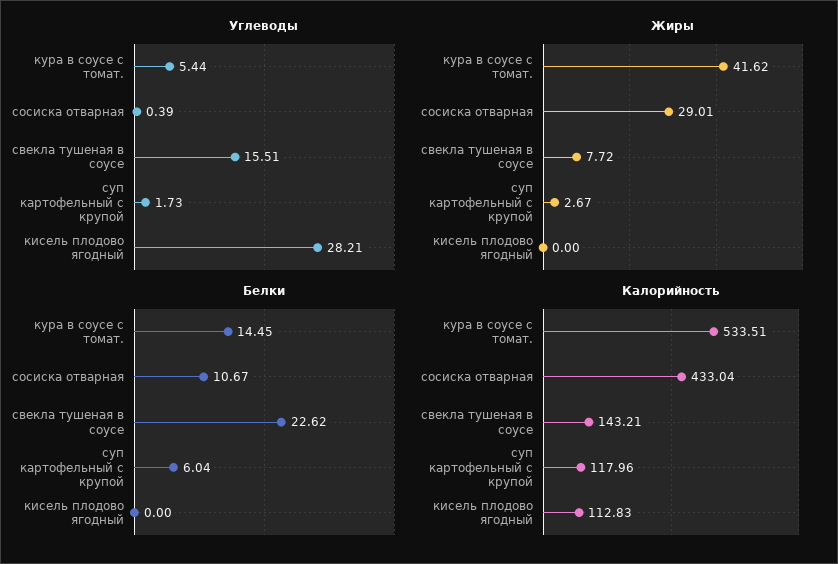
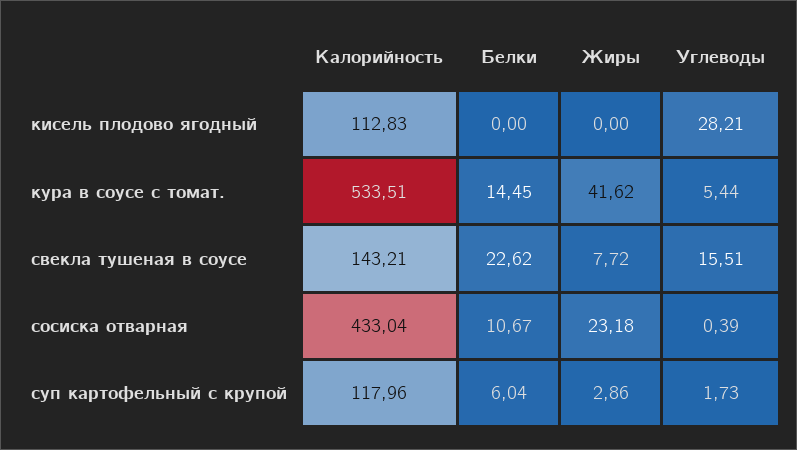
Жиры, сосиска отварная: 29.01 -> 23.18
Жиры, суп картофельный с крупой: 2.67 -> 2.86

